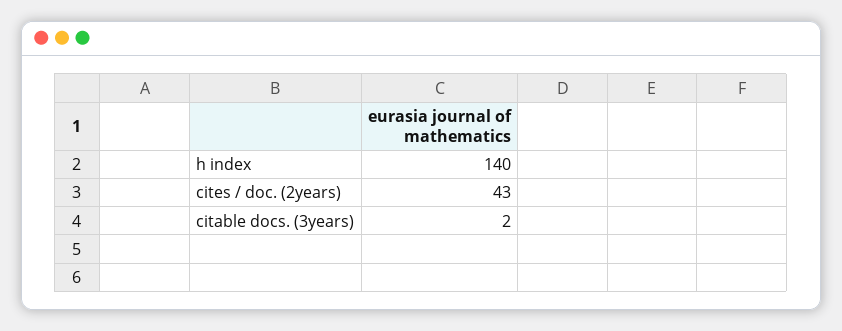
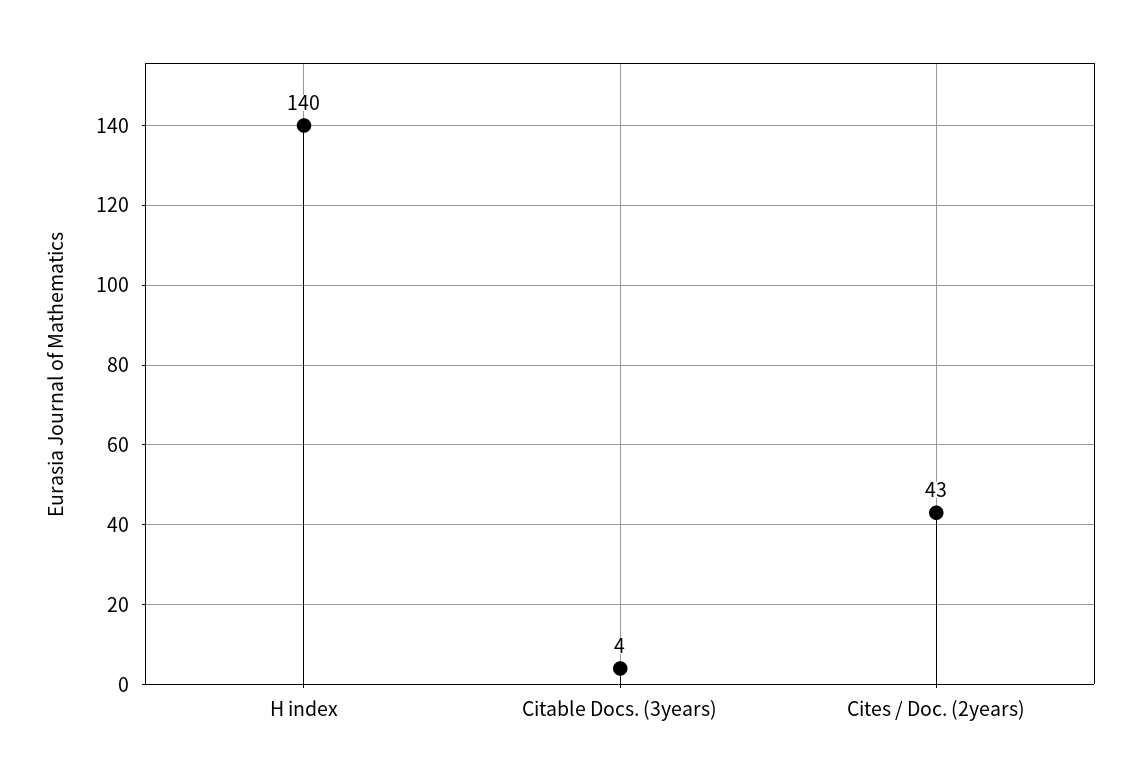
citable docs. (3years): 2 -> 4

